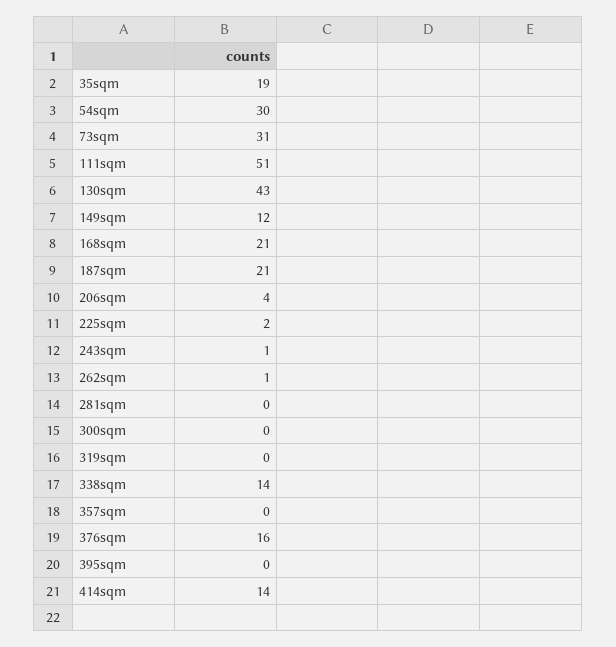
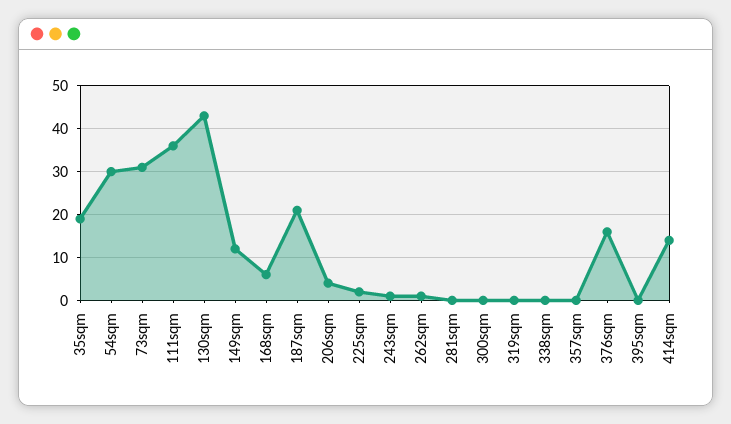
111sqm: 51 -> 35
168sqm: 21 -> 5
338sqm: 14 -> 0

